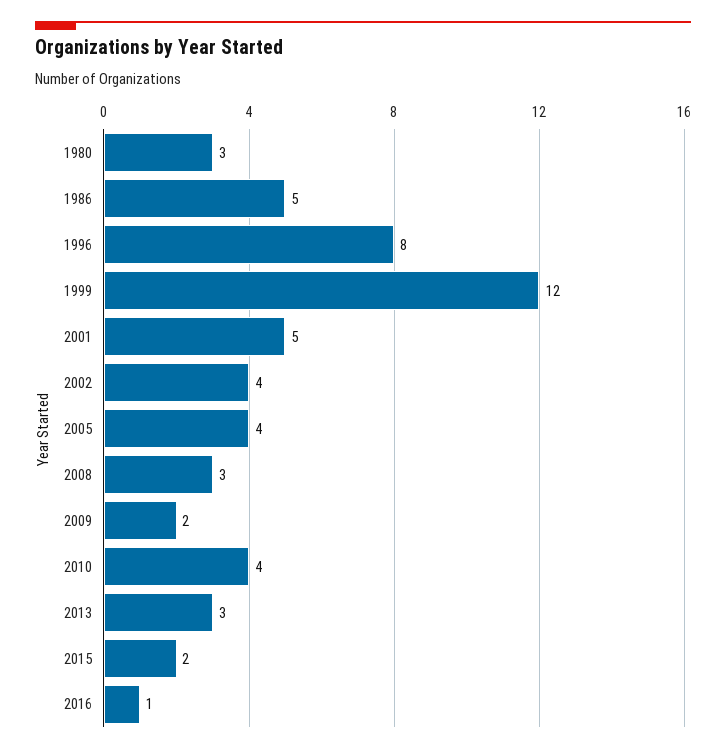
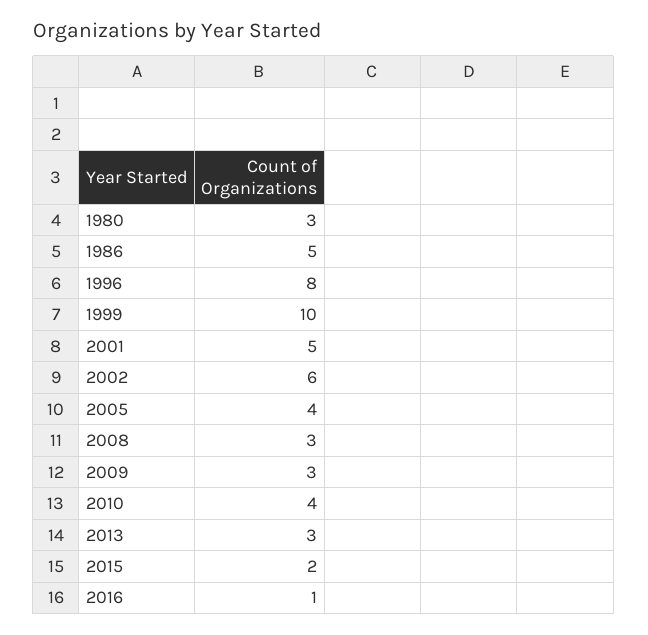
1999: 12 -> 10
2002: 4 -> 6
2009: 2 -> 3

